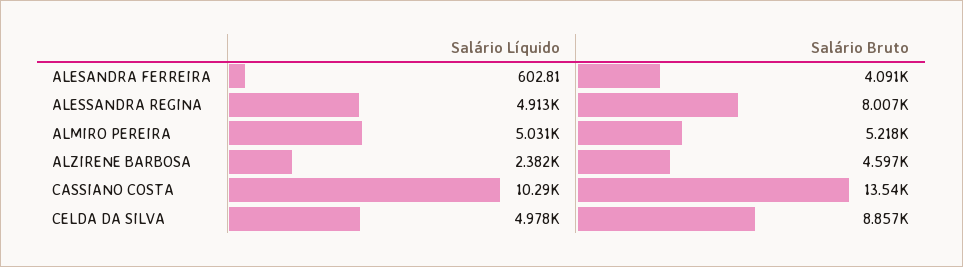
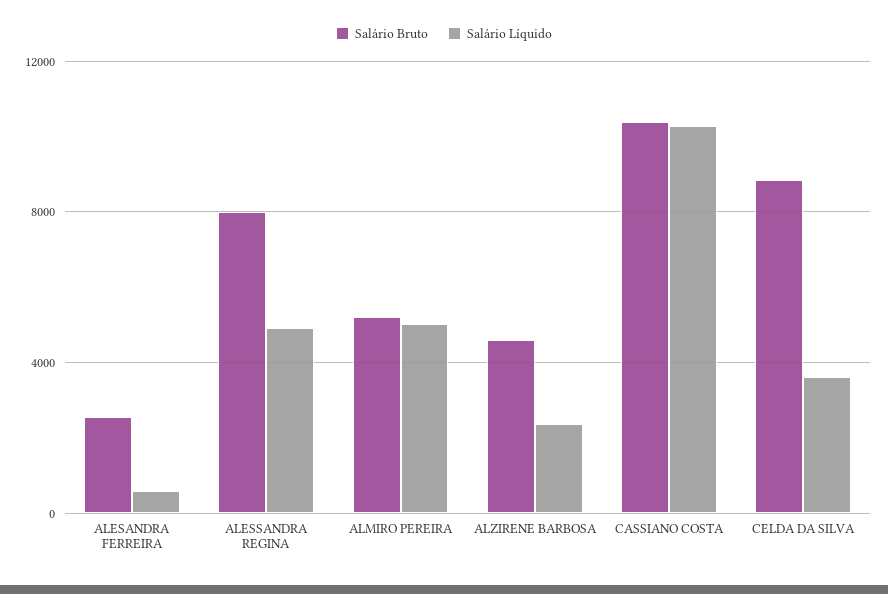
Salário Bruto, ALESANDRA FERREIRA: 4091 -> 2500
Salário Bruto, CASSIANO COSTA: 13540 -> 10500
Salário Líquido, CELDA DA SILVA: 4978 -> 3500

